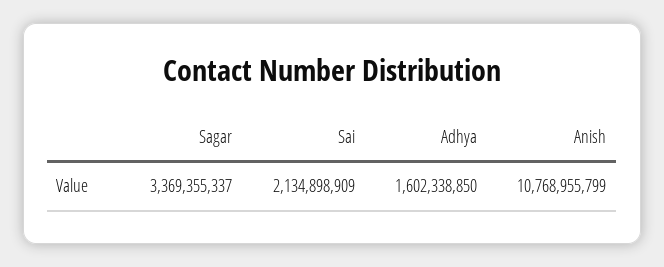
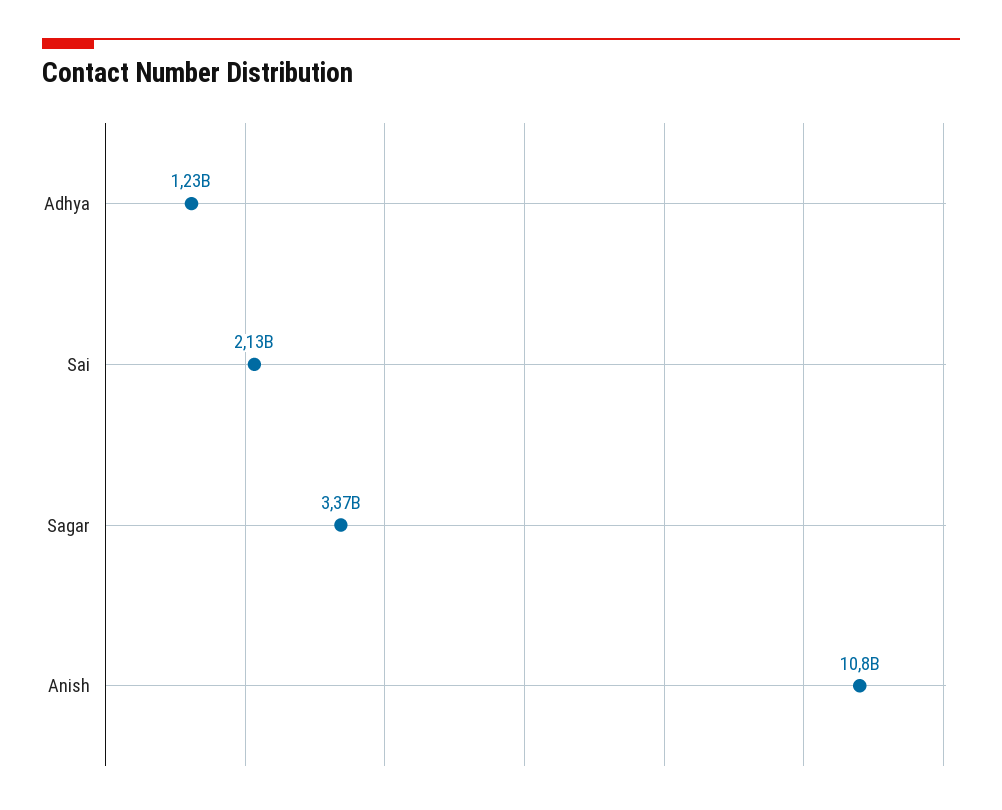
Adhya: 1602338850 -> 1230000000

